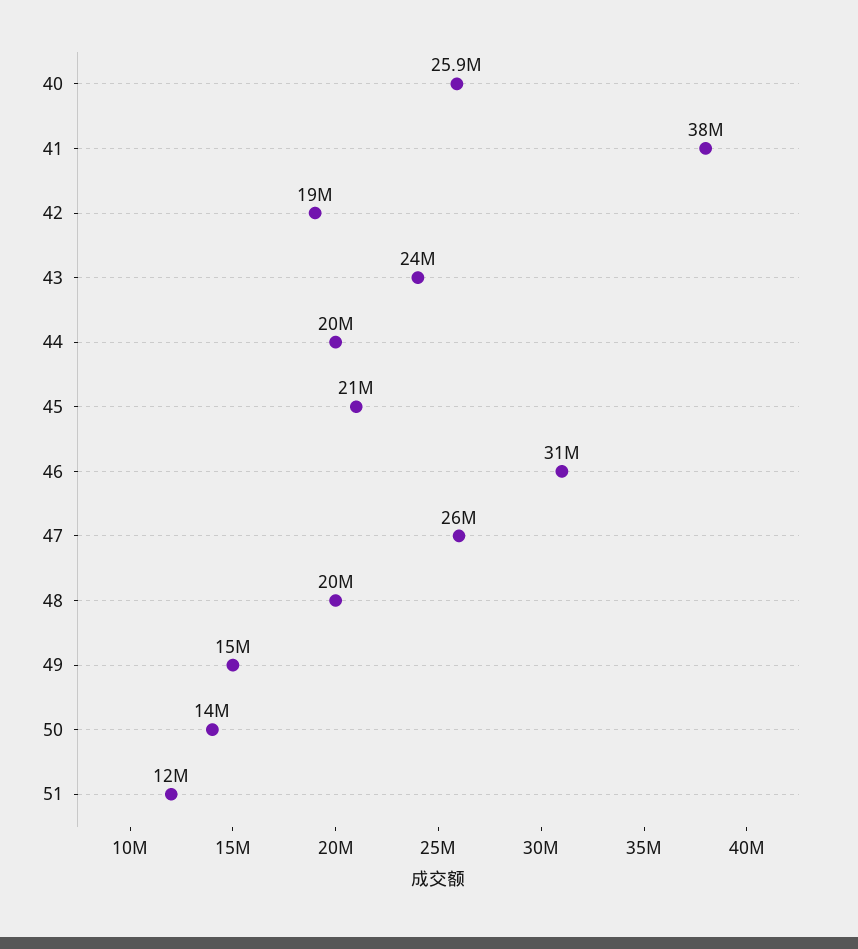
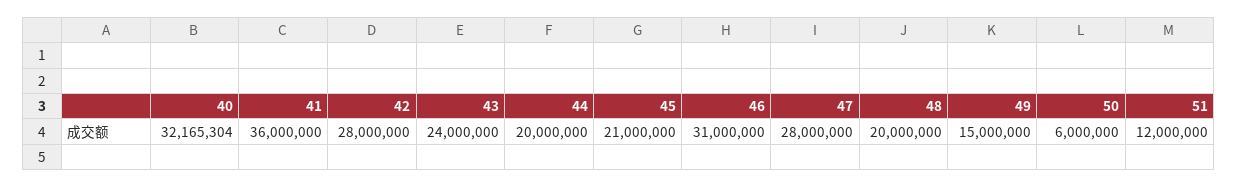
40: 25900000 -> 32165304
41: 38000000 -> 36000000
42: 19000000 -> 28000000
47: 26000000 -> 28000000
50: 14000000 -> 6000000

